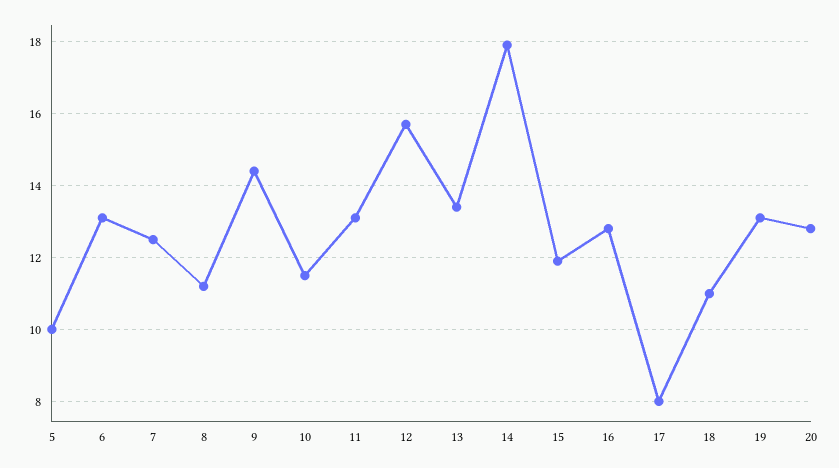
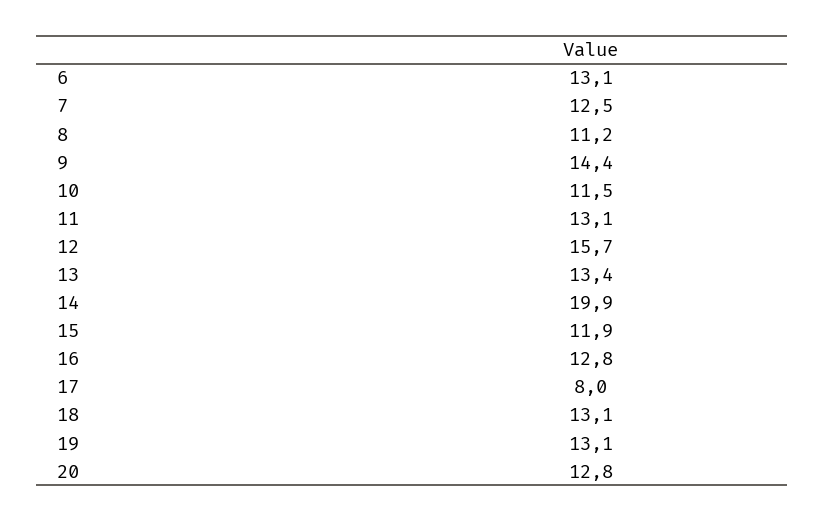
5: 10 -> none
14: 18 -> 19.9
18: 11 -> 13.1

